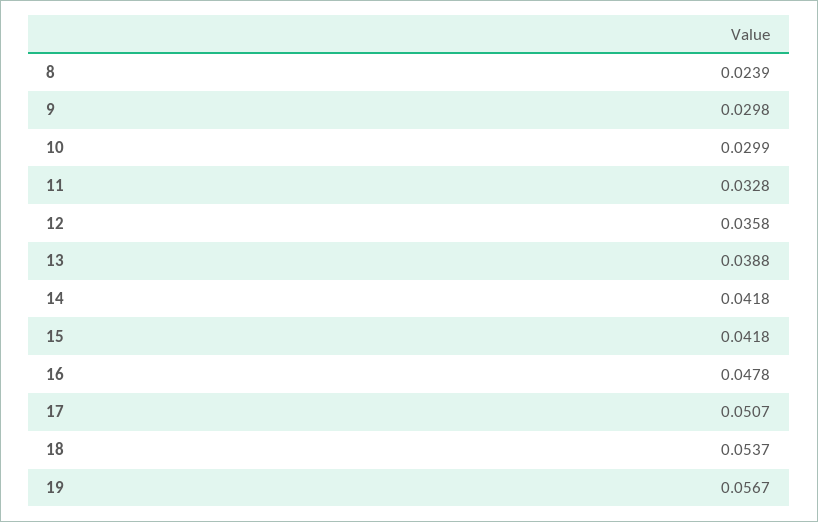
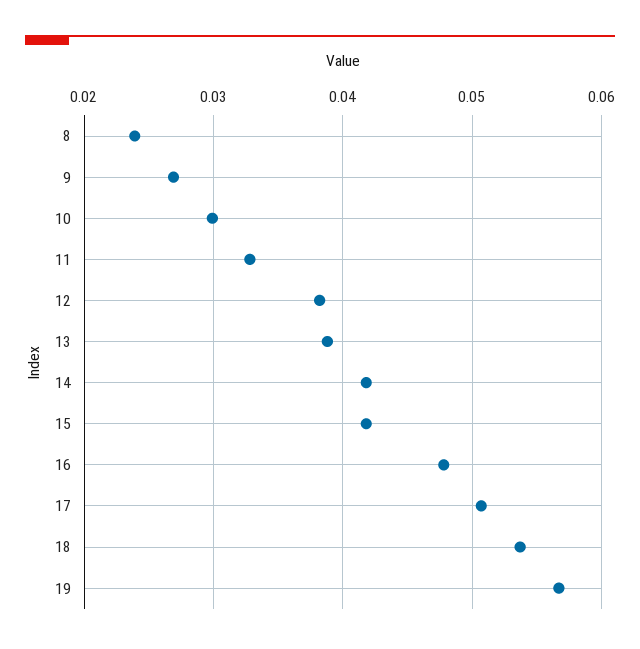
9: 0.0298 -> 0.027
12: 0.0358 -> 0.038

